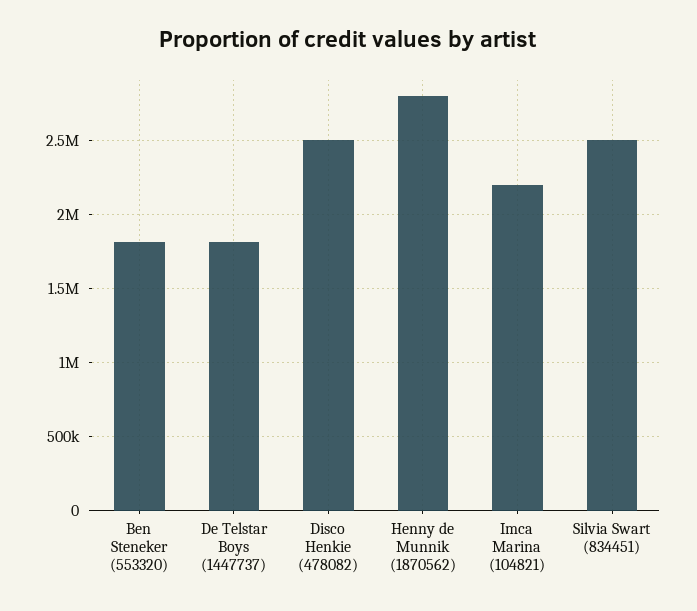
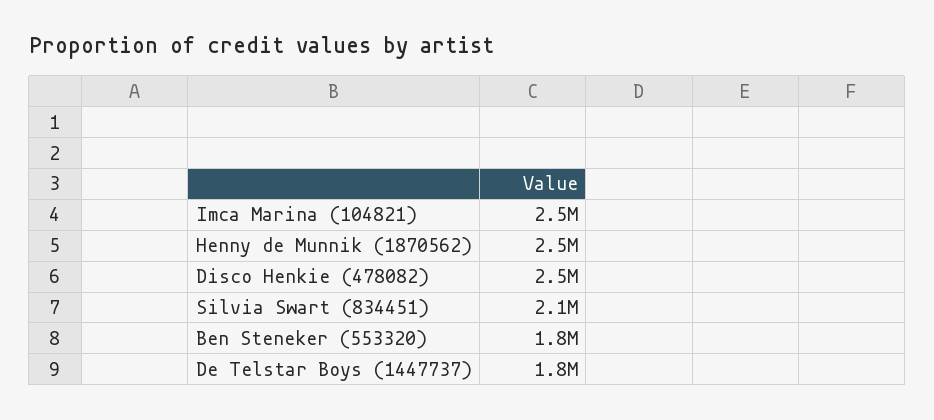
Henny de Munnik (1870562): 2800000 -> 2500000
Imca Marina (104821): 2200000 -> 2500000
Silvia Swart (834451): 2500000 -> 2100000

